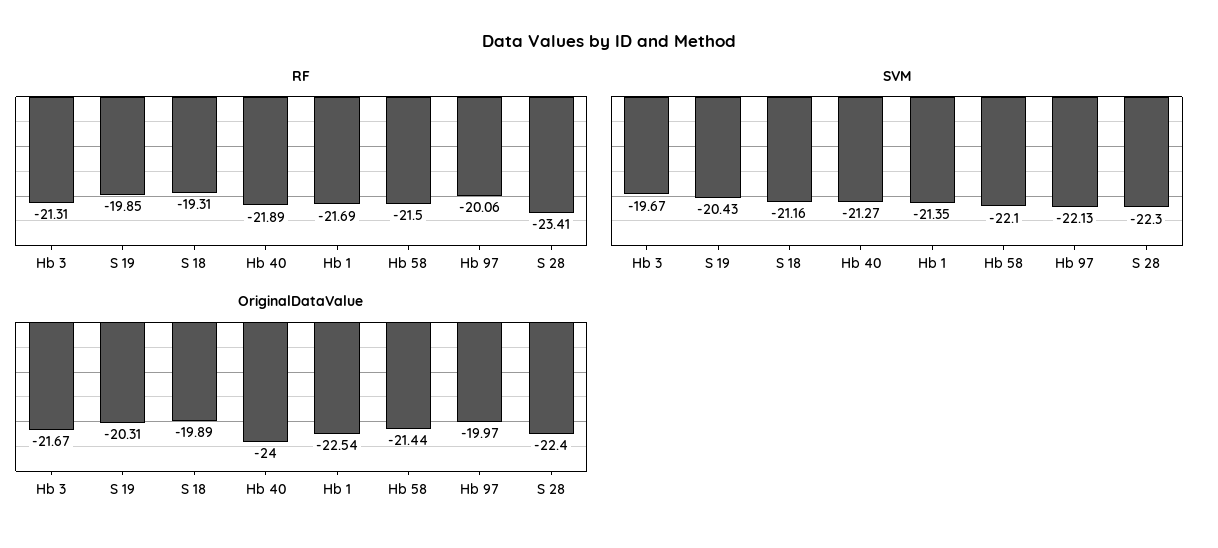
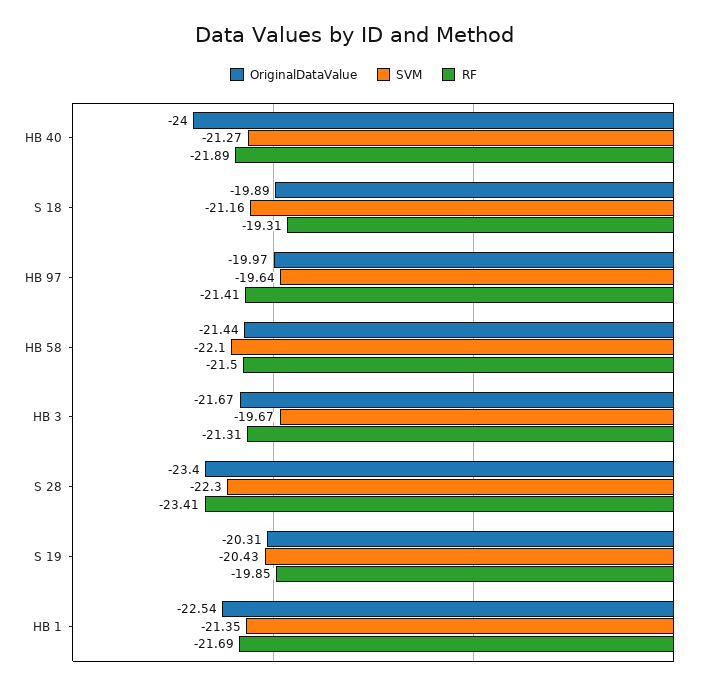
RF, Hb 97: -20.06 -> -21.41
SVM, Hb 97: -22.13 -> -19.64
OriginalDataValue, S 28: -22.4 -> -23.4

